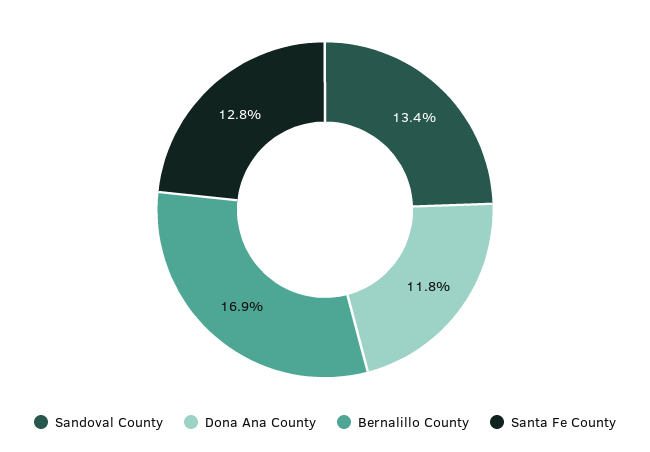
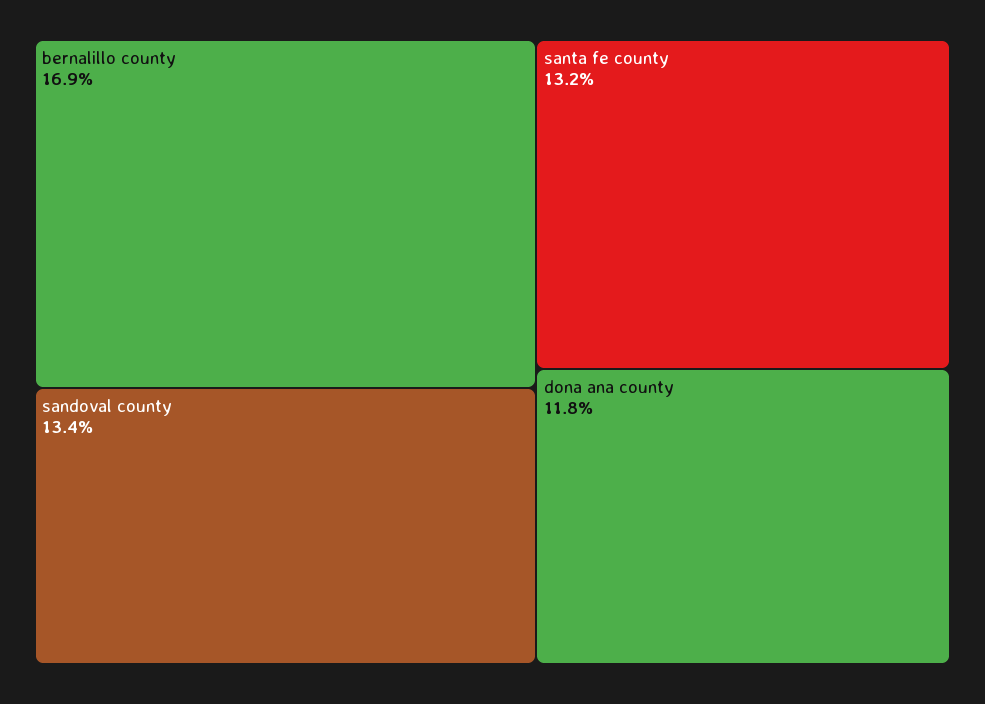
Santa Fe County: 12.8 -> 13.2

